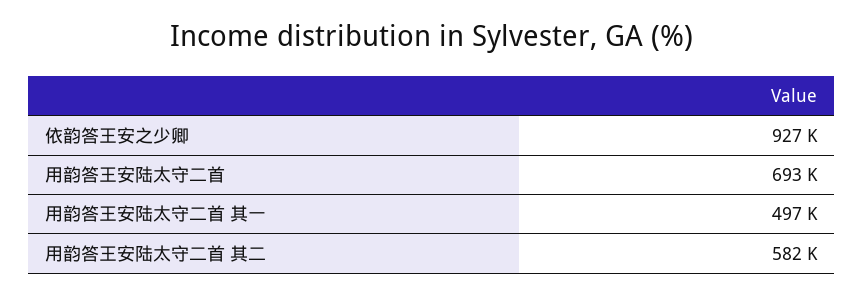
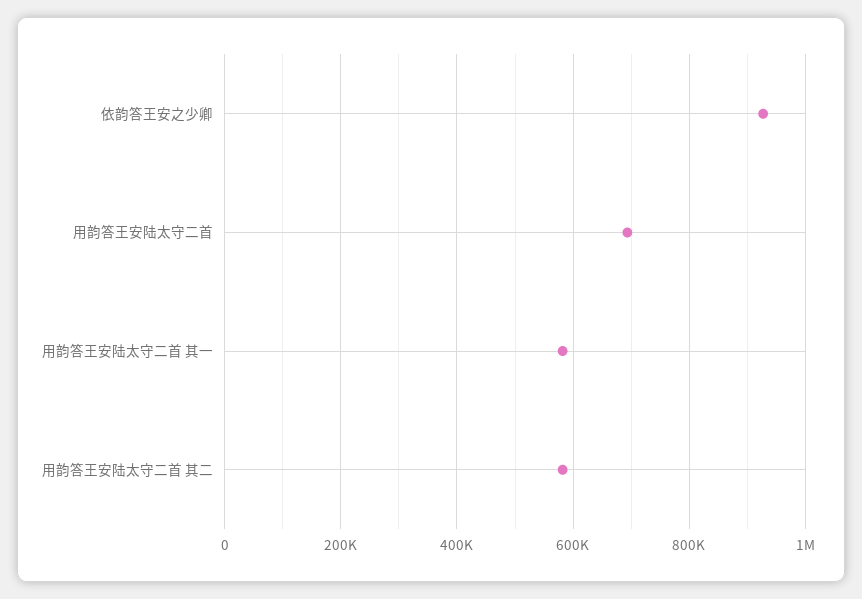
用韵答王安陆太守二首 其一: 497000 -> 580000

